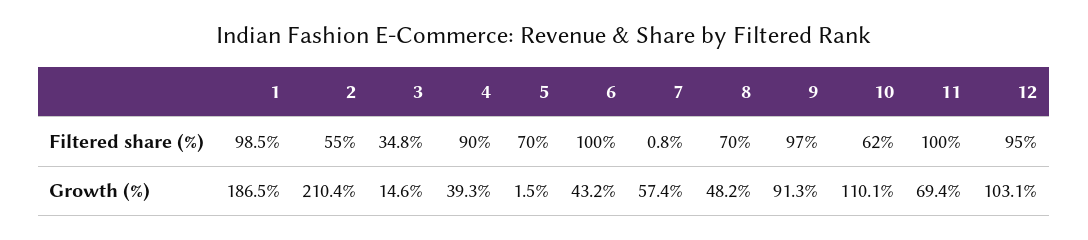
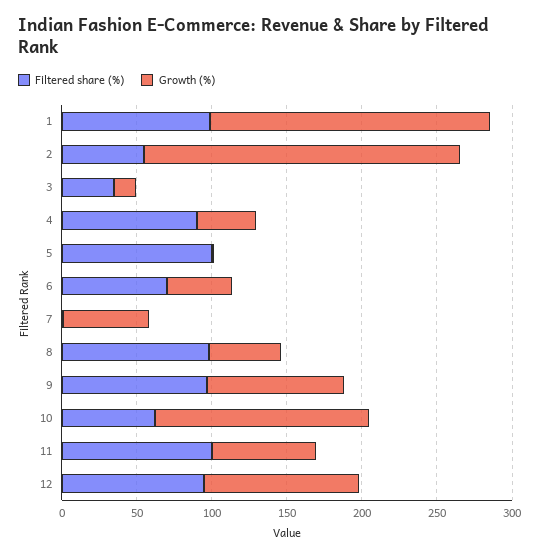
Filtered share (%), 5: 70 -> 100
Filtered share (%), 6: 100 -> 70
Filtered share (%), 8: 70 -> 100
Growth (%), 10: 110.1 -> 140

